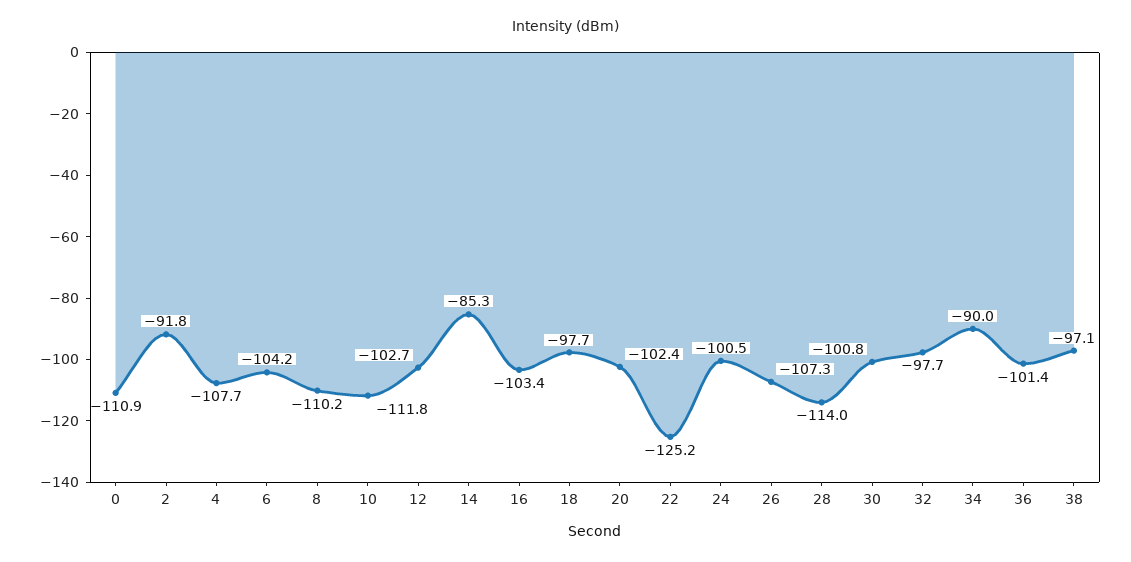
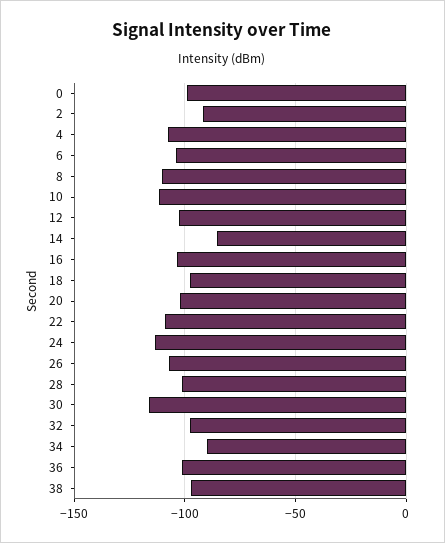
0: -110.9 -> -100
22: -125.2 -> -110
24: -100.5 -> -115
28: -114 -> -100
30: -100.8 -> -115

